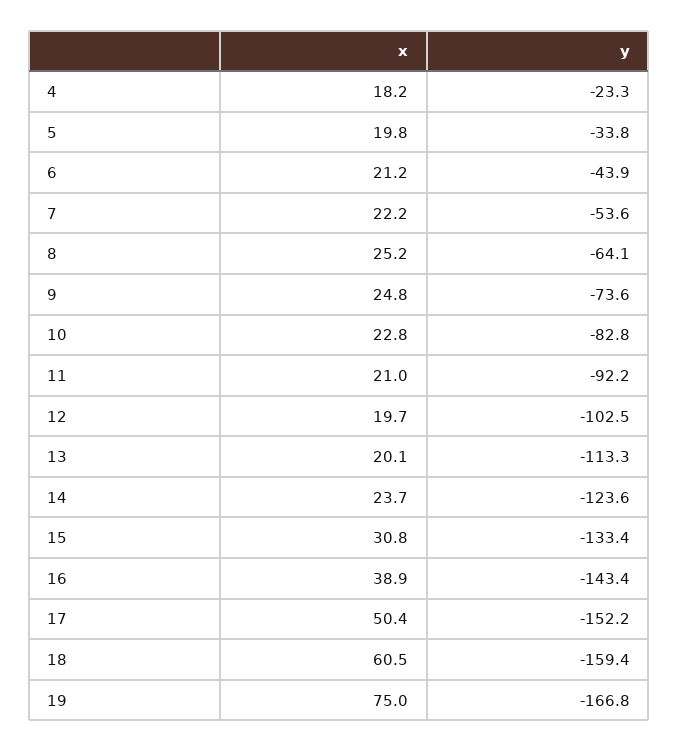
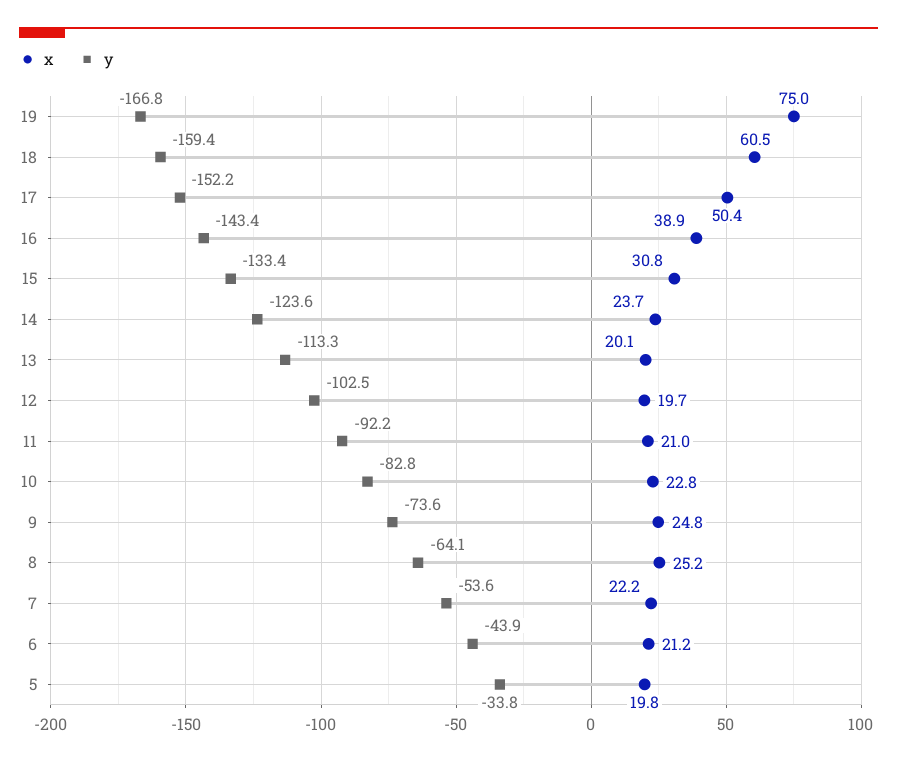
x, 4: 18.2 -> none
y, 4: -23.3 -> none

